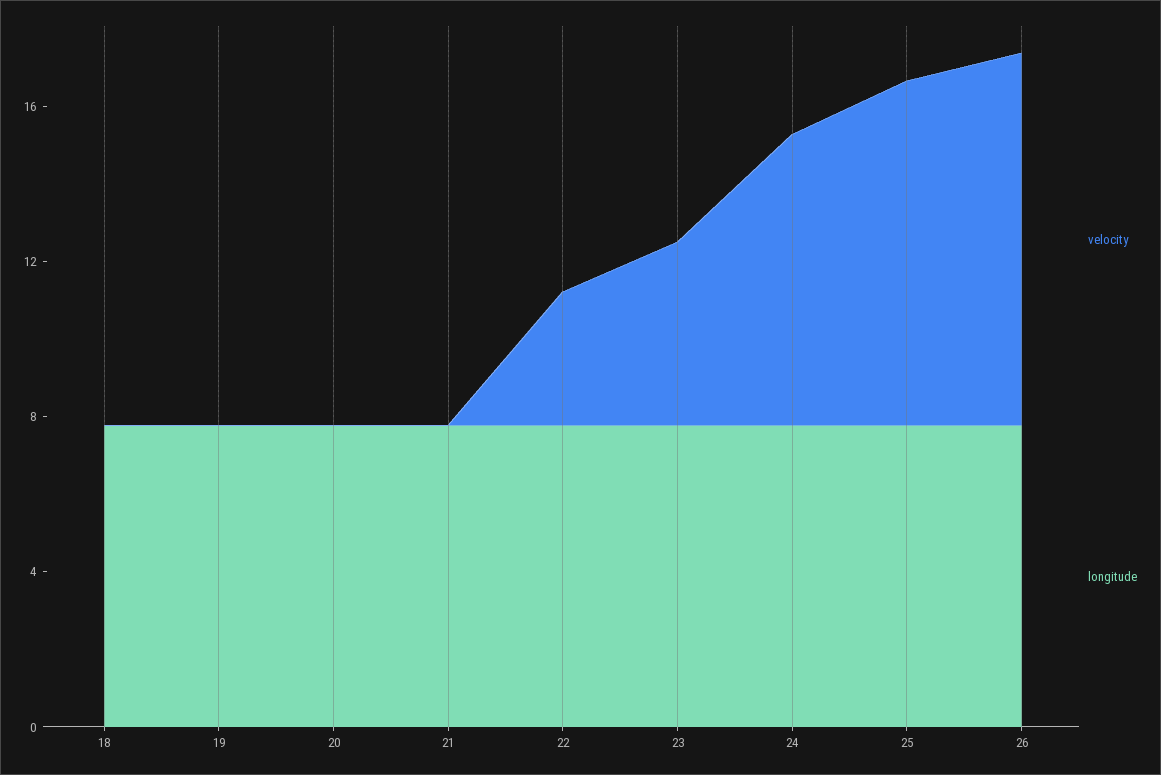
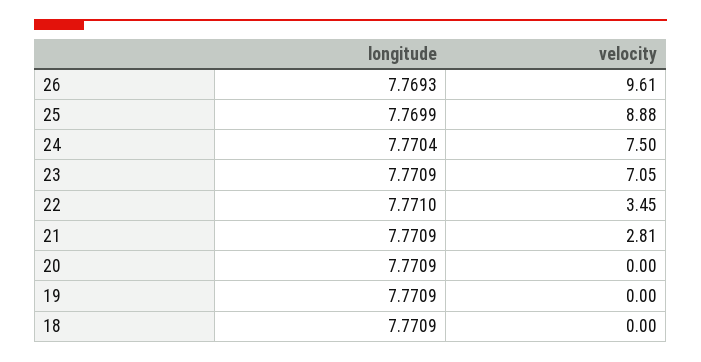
velocity, 21: 0 -> 2.81
velocity, 23: 5 -> 7.05

